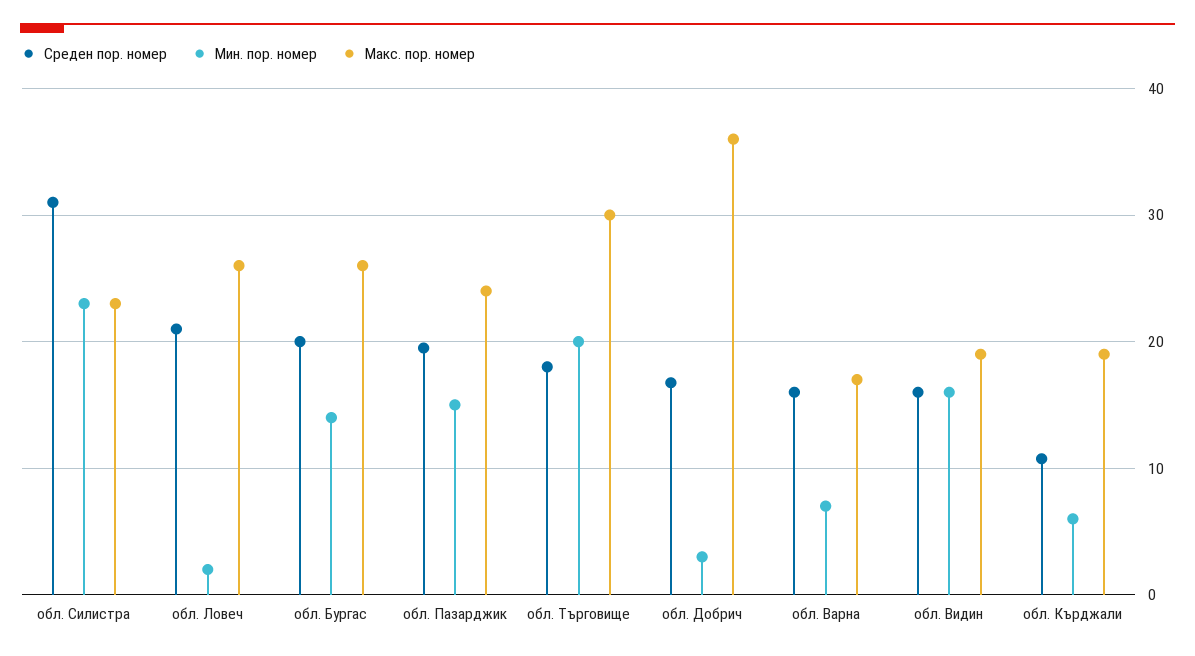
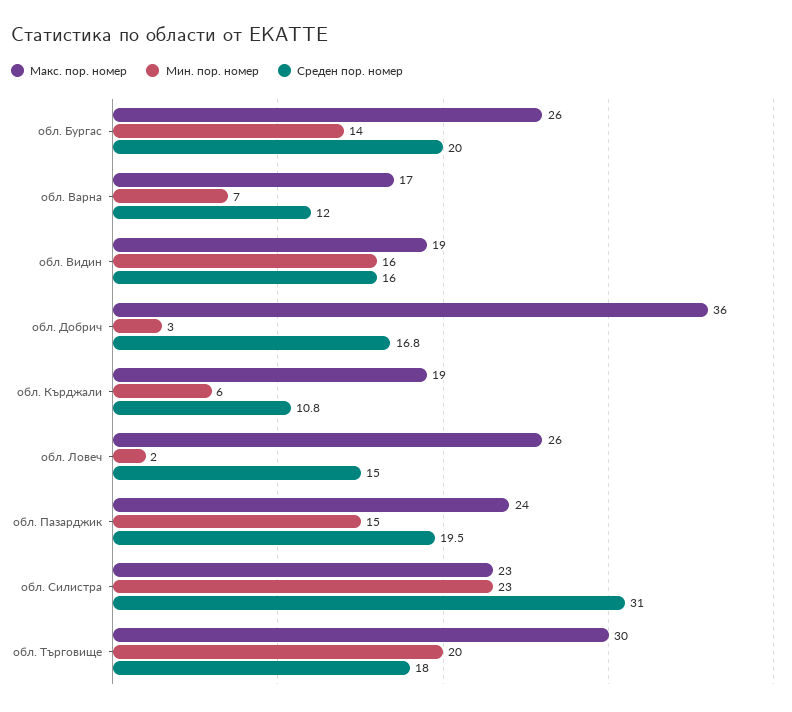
Среден пор. номер, обл. Ловеч: 21 -> 15
Среден пор. номер, обл. Варна: 16 -> 12

